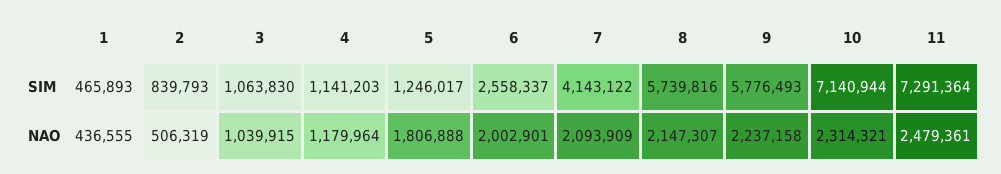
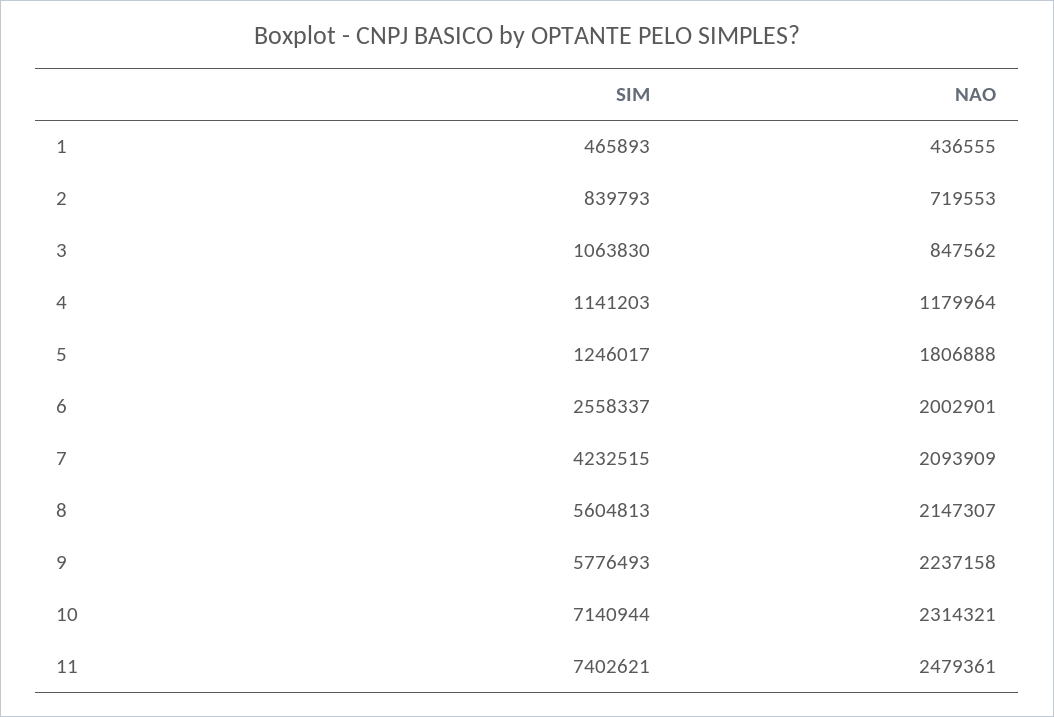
7, SIM: 4143122 -> 4232515
8, SIM: 5739816 -> 5604813
11, SIM: 7291364 -> 7402621
2, NAO: 506319 -> 719553
3, NAO: 1039915 -> 847562

